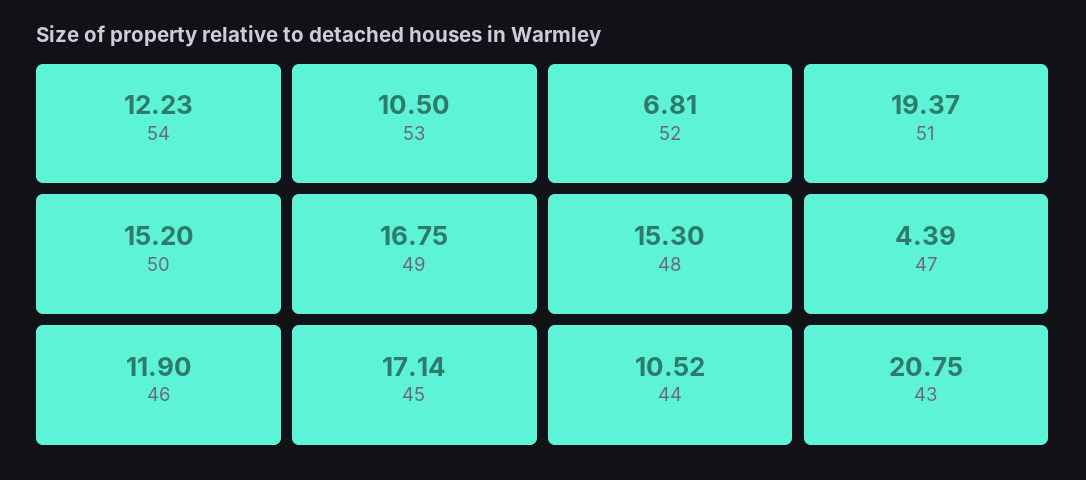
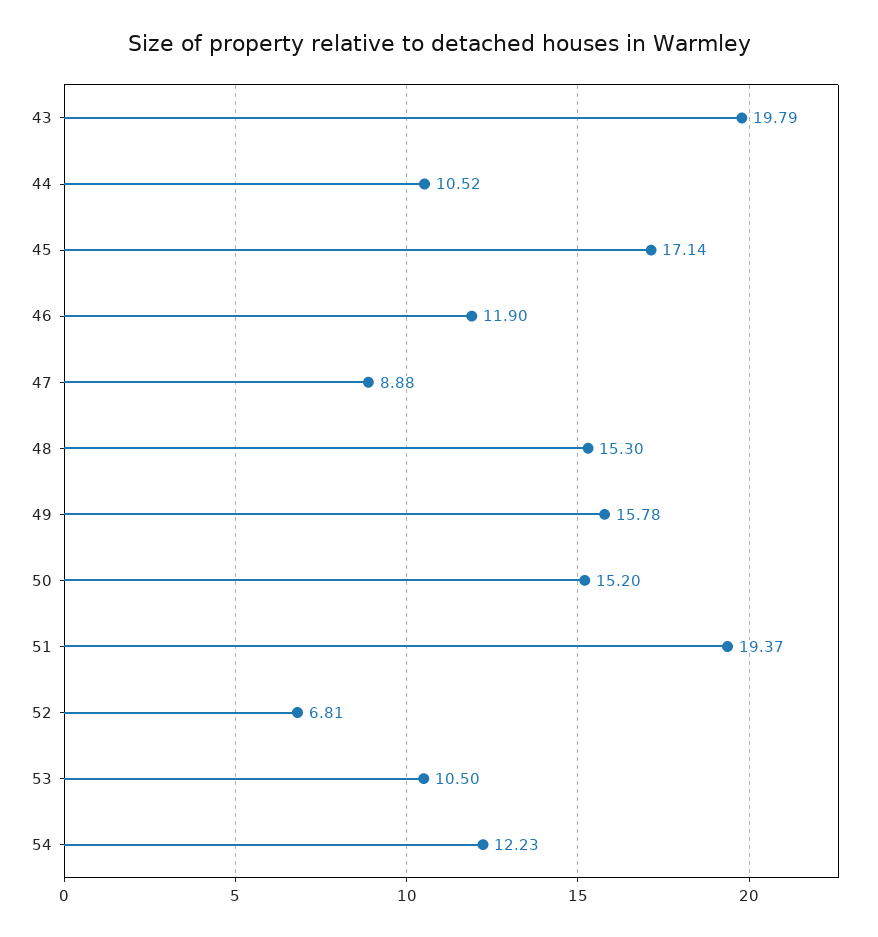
49: 16.75 -> 15.78
47: 4.39 -> 8.88
43: 20.75 -> 19.79

